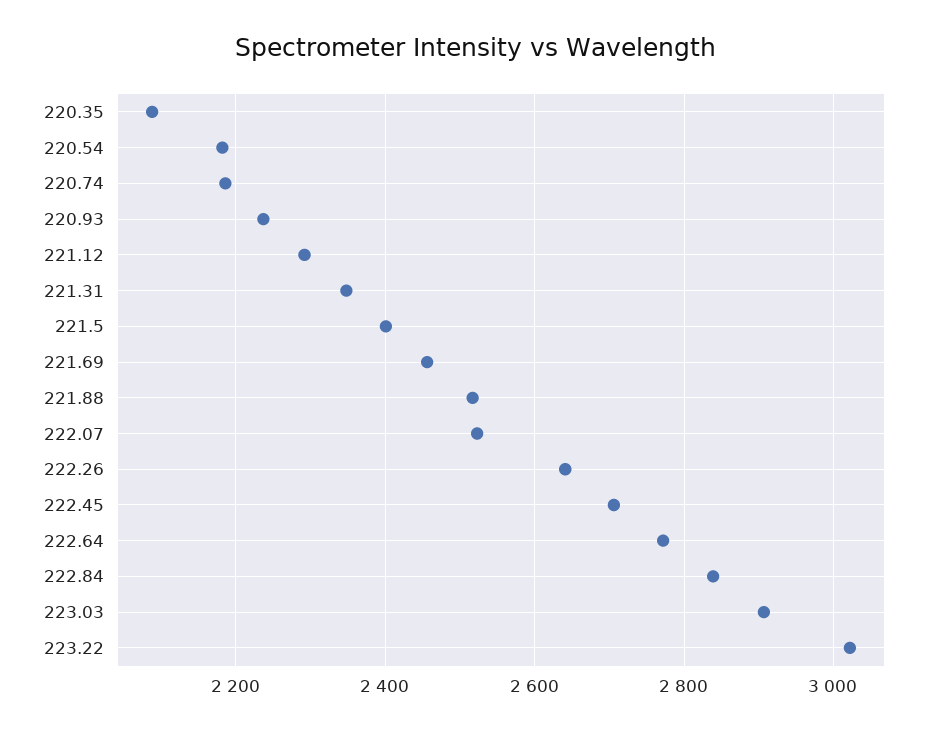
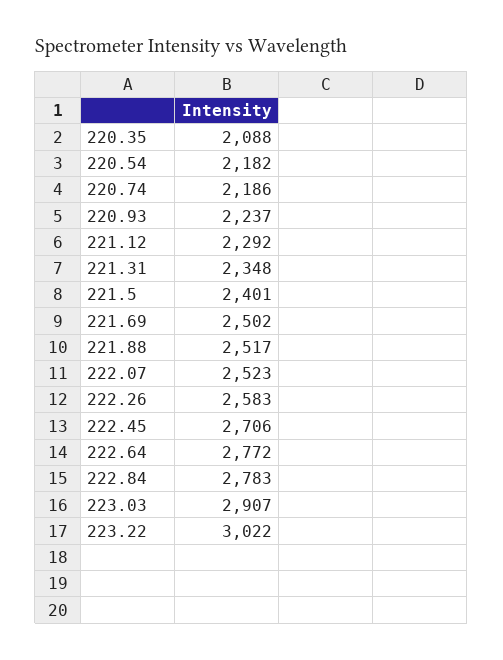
221.69: 2460 -> 2502
222.26: 2640 -> 2583
222.84: 2840 -> 2783

